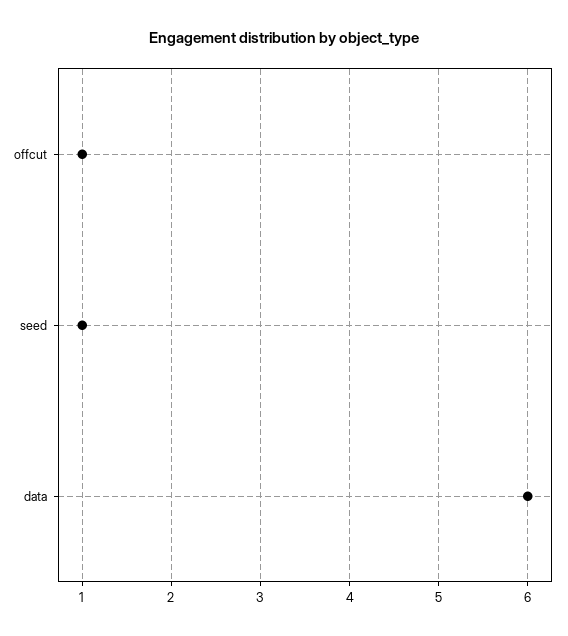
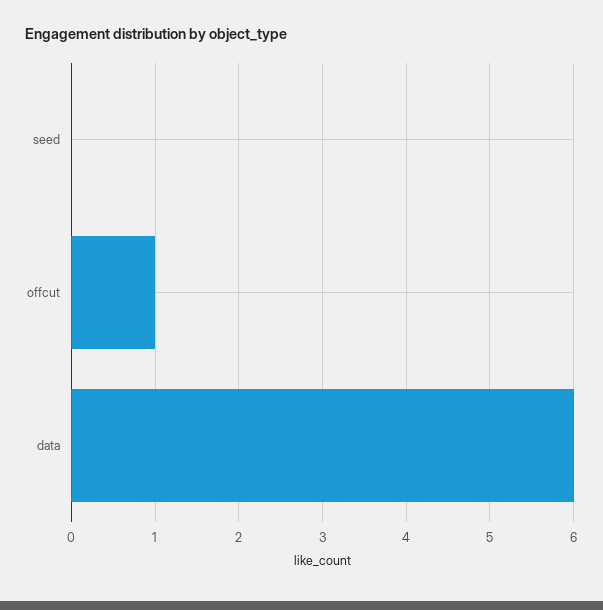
seed: 1 -> 0

